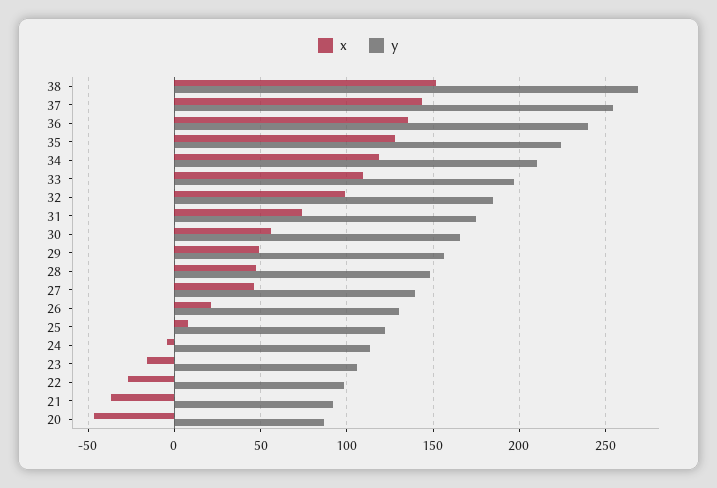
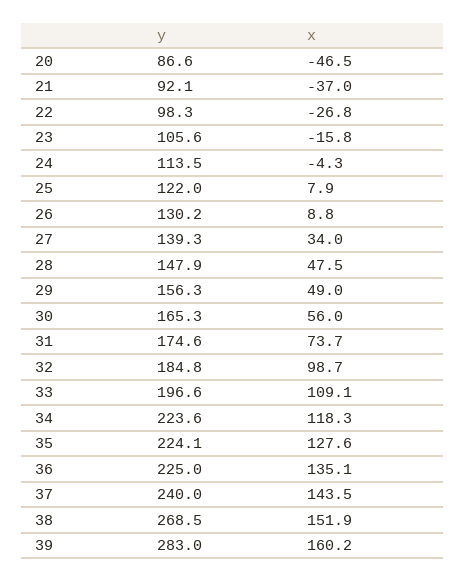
y, 37: 255 -> 240
y, 36: 240 -> 225
y, 34: 210 -> 223.6
x, 27: 45 -> 34
x, 26: 20 -> 8.8
y, 39: none -> 283
x, 39: none -> 160.2

